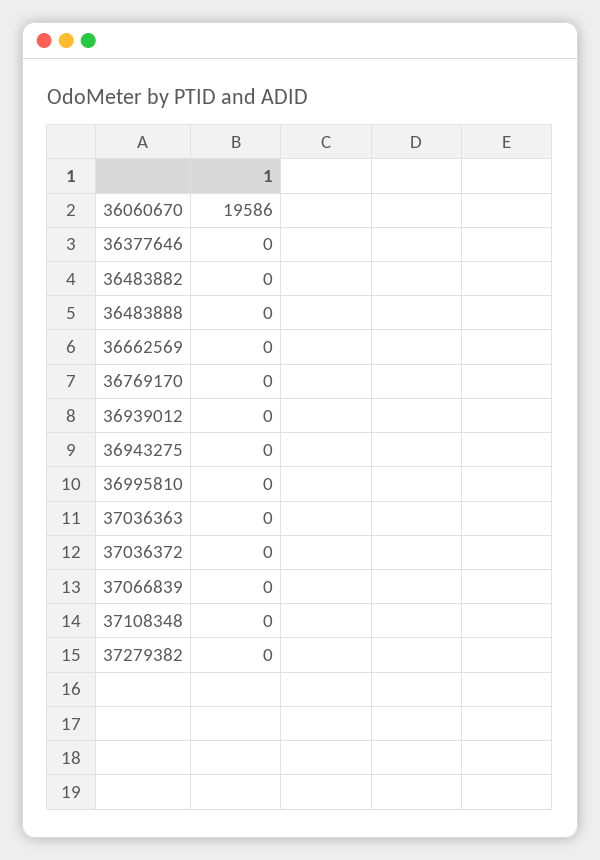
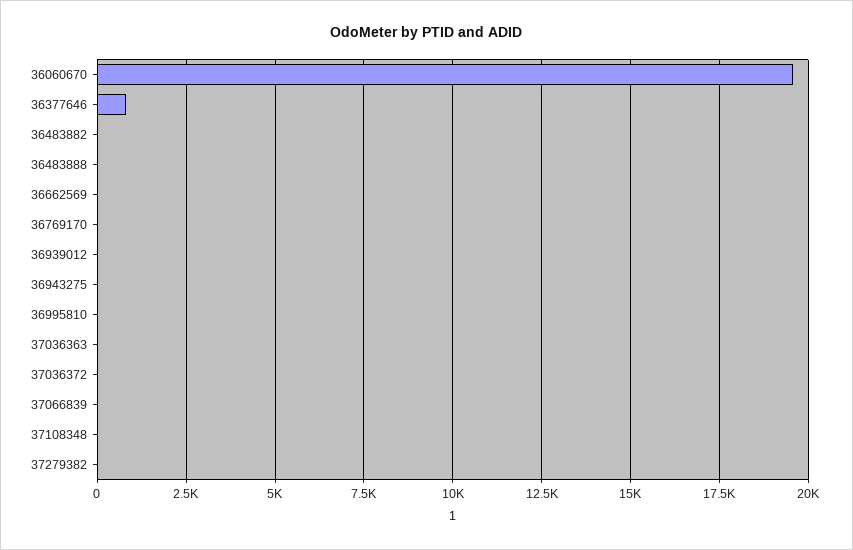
36377646: 0 -> 750

